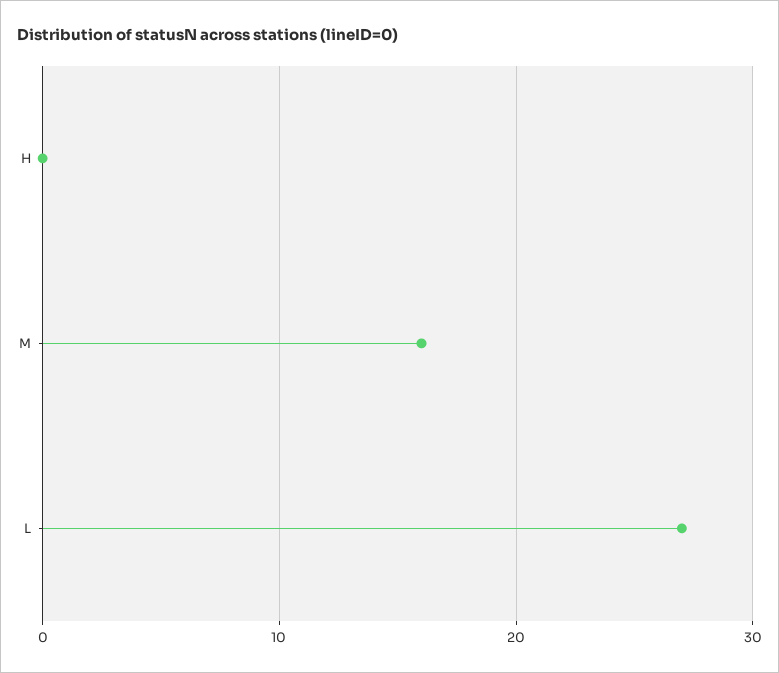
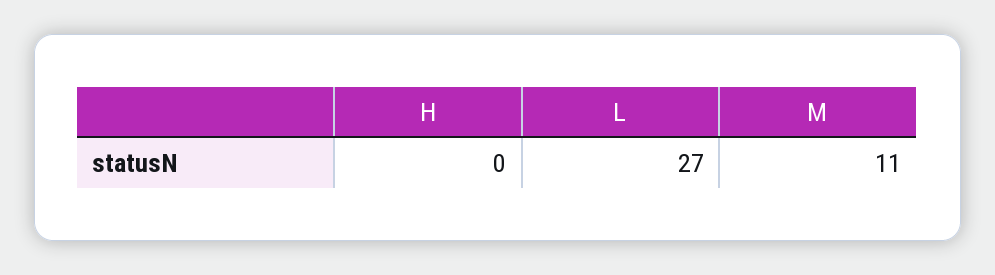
M: 16 -> 11

